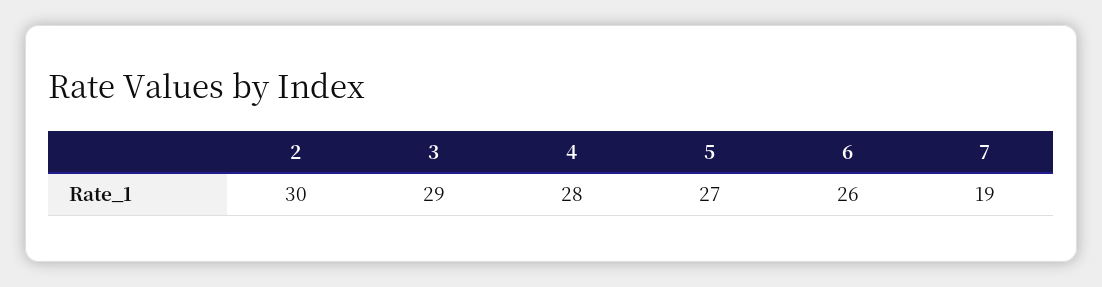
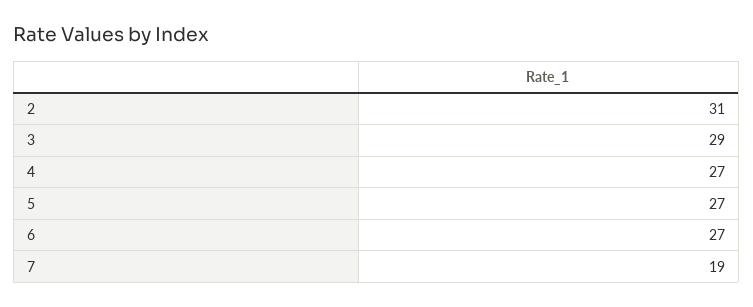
2: 30 -> 31
4: 28 -> 27
6: 26 -> 27

